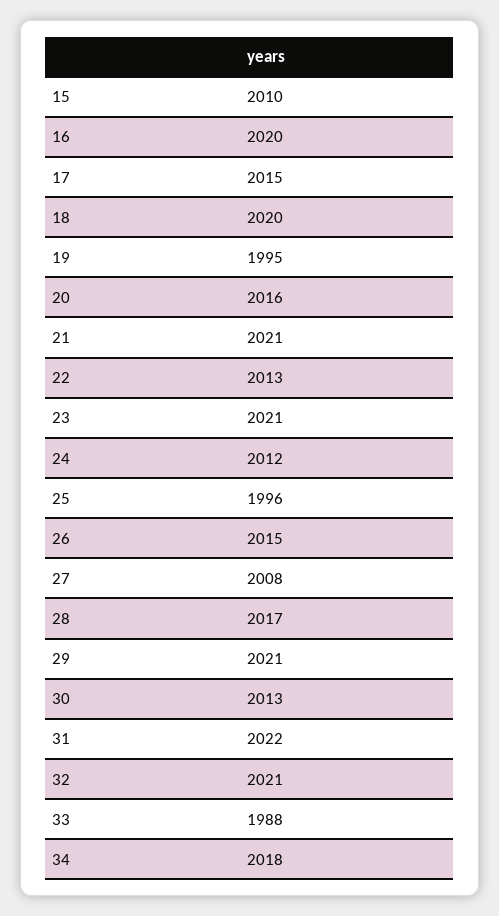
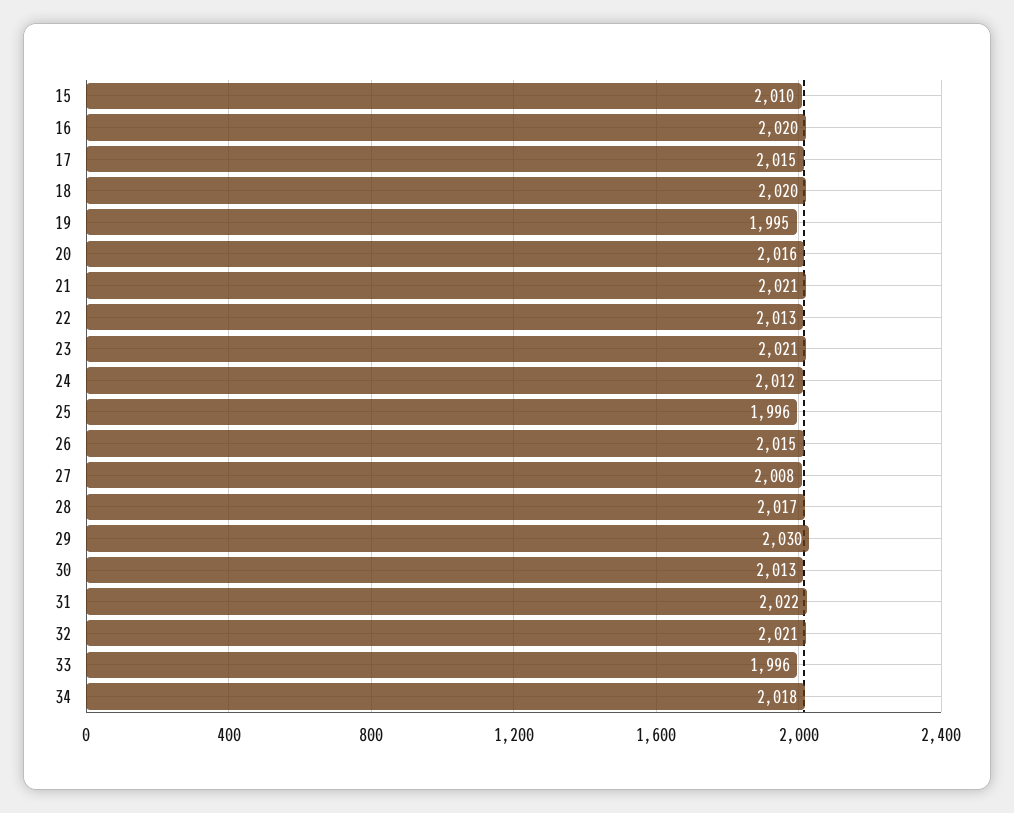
29: 2021 -> 2030
33: 1988 -> 1996

